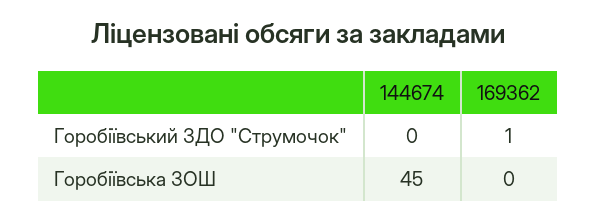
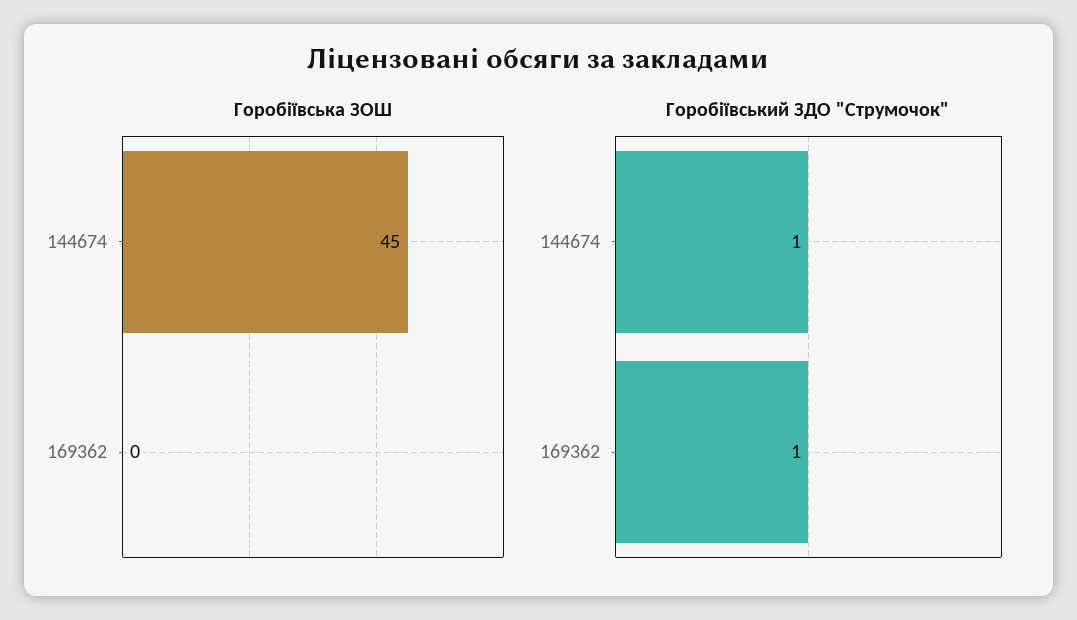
Горобіївський ЗДО "Струмочок", 144674: 0 -> 1

